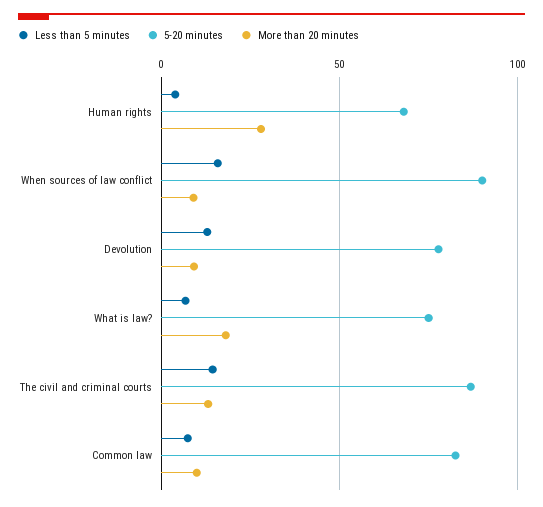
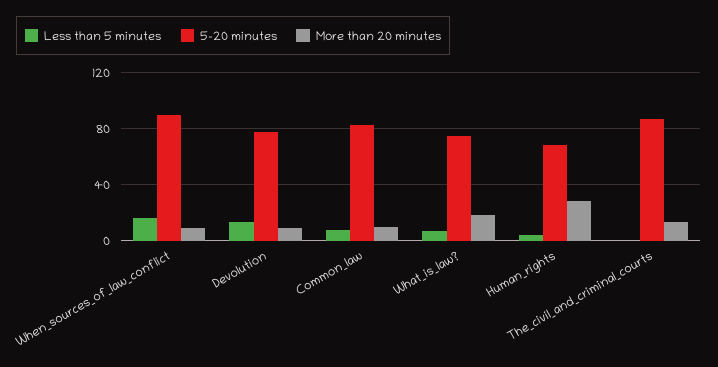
Less than 5 minutes, The civil and criminal courts: 15 -> 0

